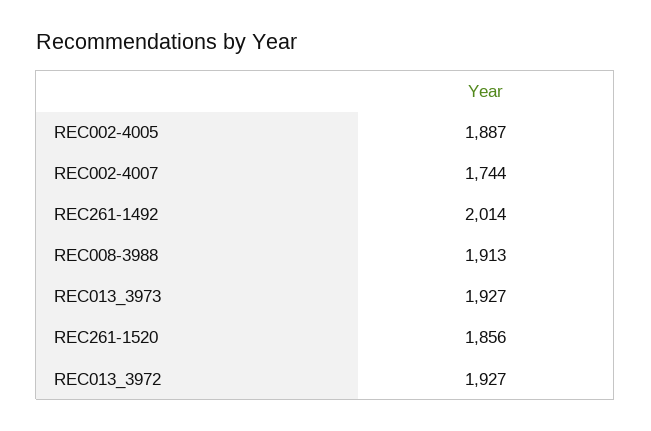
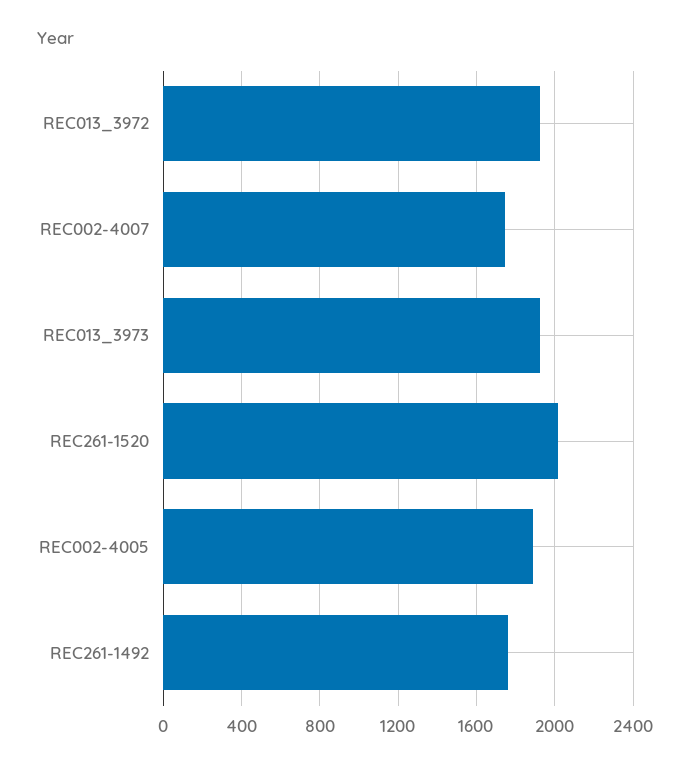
REC261-1492: 2014 -> 1750
REC008-3988: 1913 -> none
REC261-1520: 1856 -> 2000

